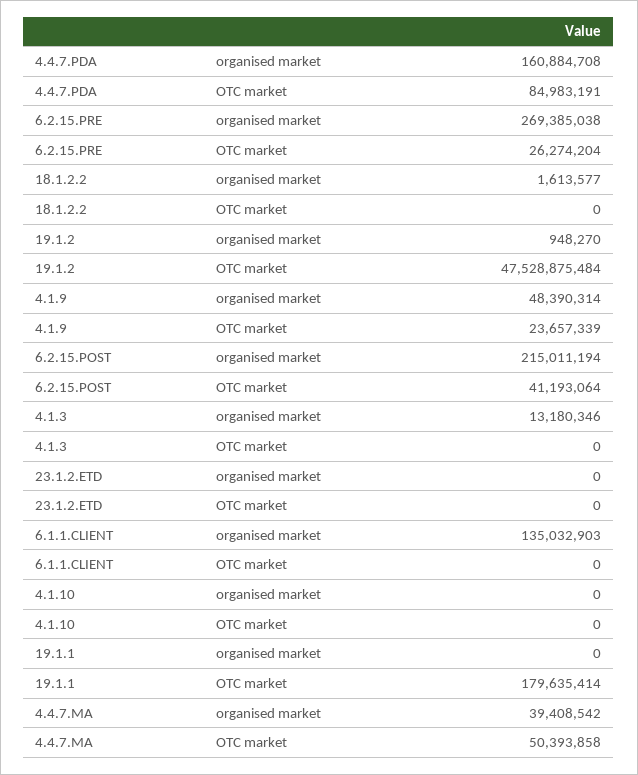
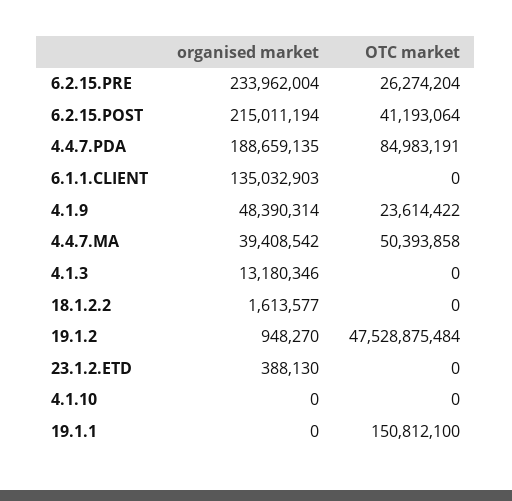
4.4.7.PDA, organised market: 160884708 -> 188659135
6.2.15.PRE, organised market: 269385038 -> 233962004
4.1.9, OTC market: 23657339 -> 23614422
23.1.2.ETD, organised market: 0 -> 388130
19.1.1, OTC market: 179635414 -> 150812100

